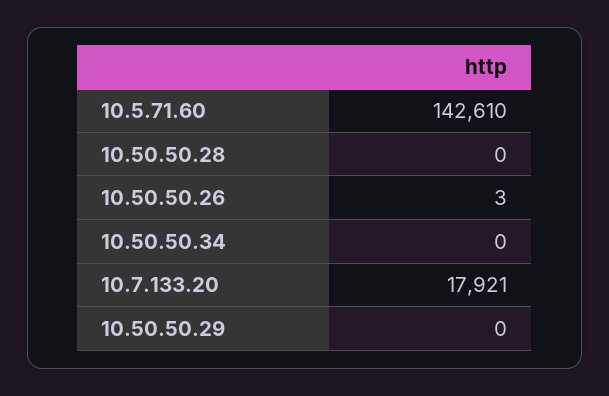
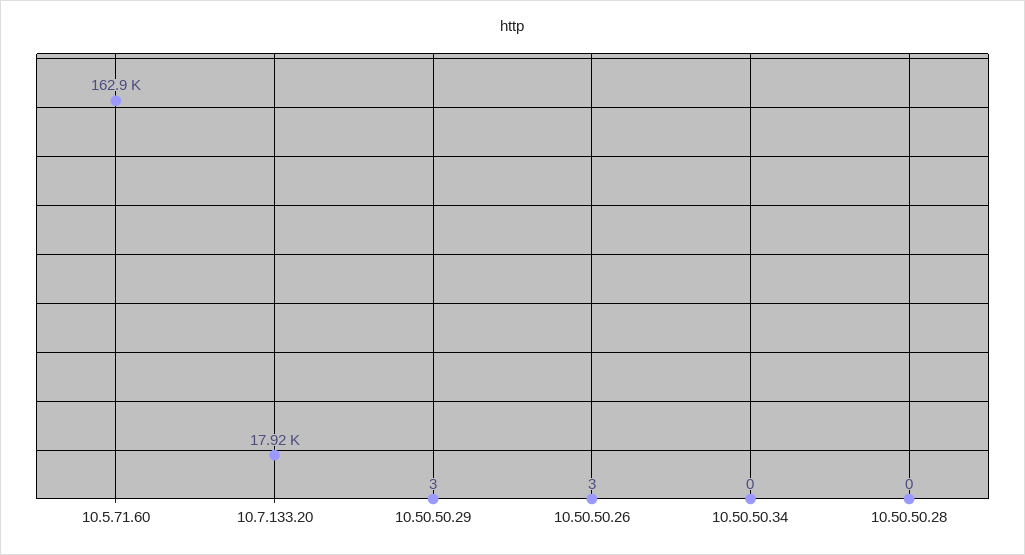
10.5.71.60: 142610 -> 162900
10.50.50.29: 0 -> 3

